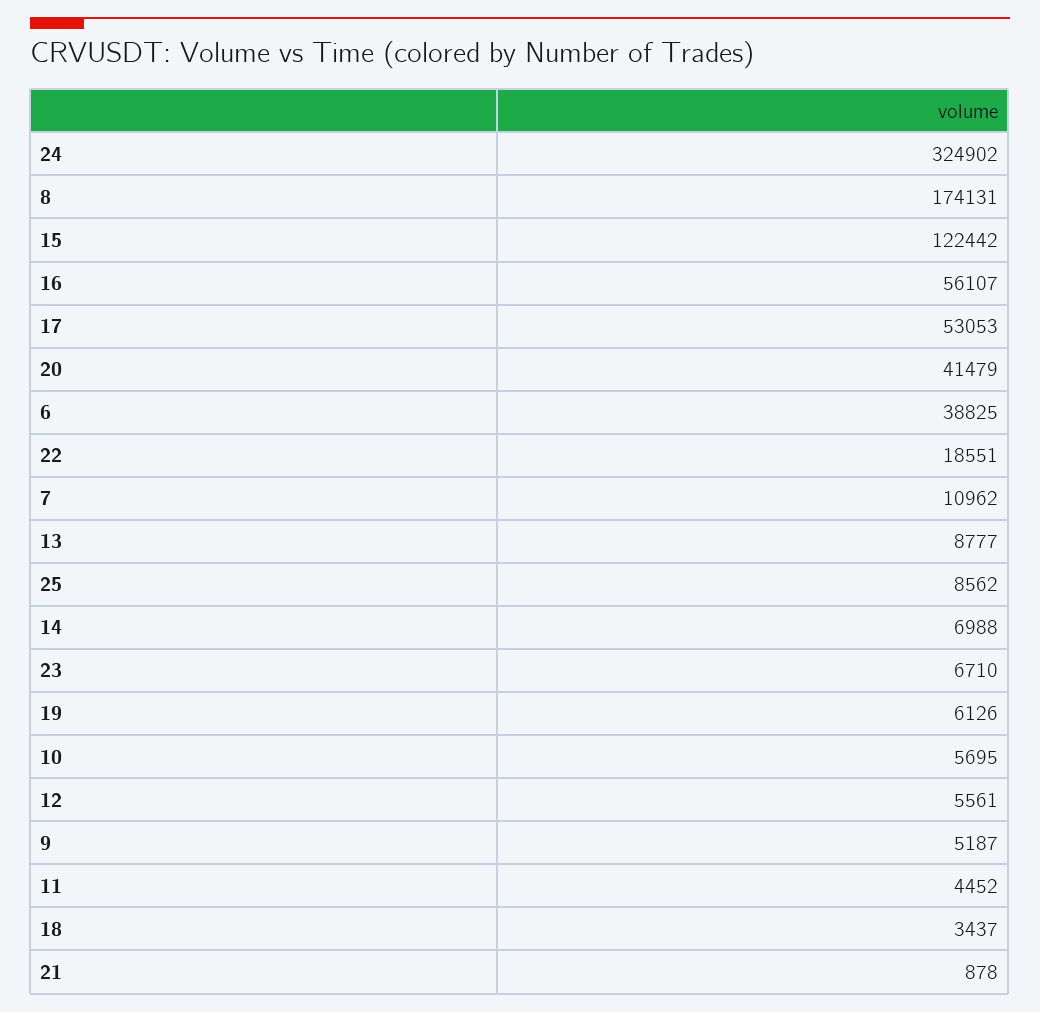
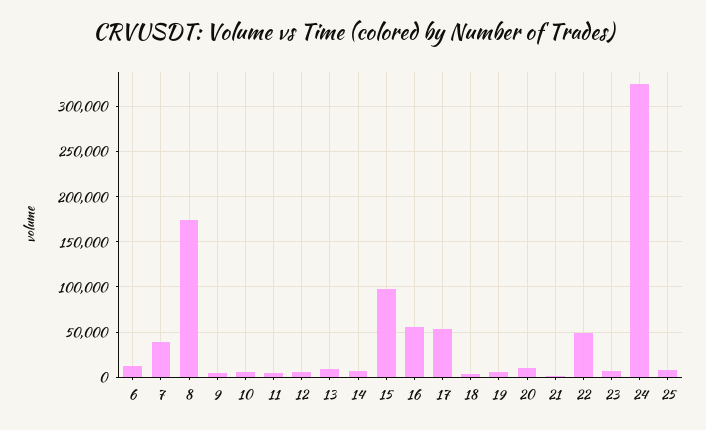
15: 122442 -> 100000
20: 41479 -> 10000
6: 38825 -> 10000
22: 18551 -> 50000
7: 10962 -> 40000

